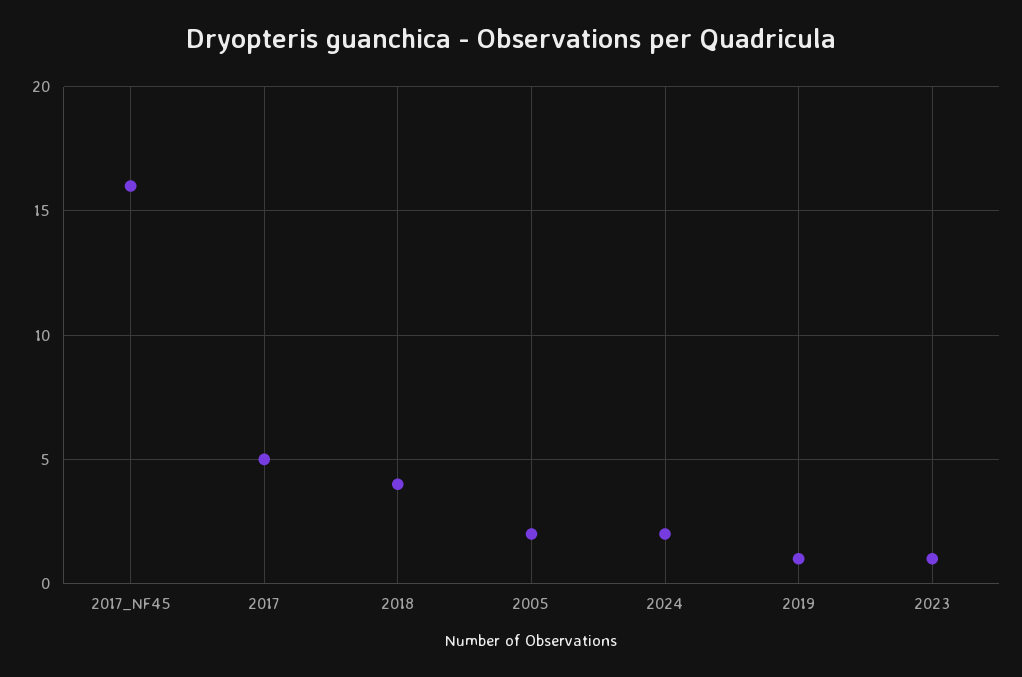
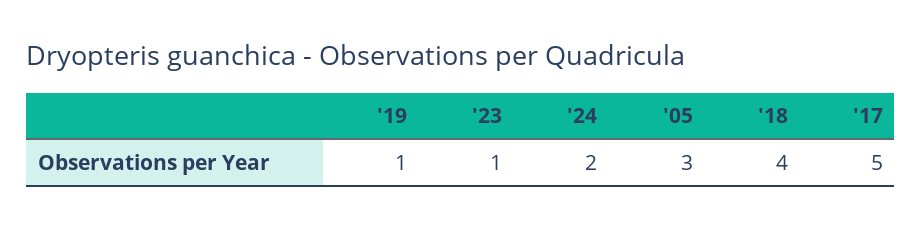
2017_NF45: 16 -> none
2005: 2 -> 3

